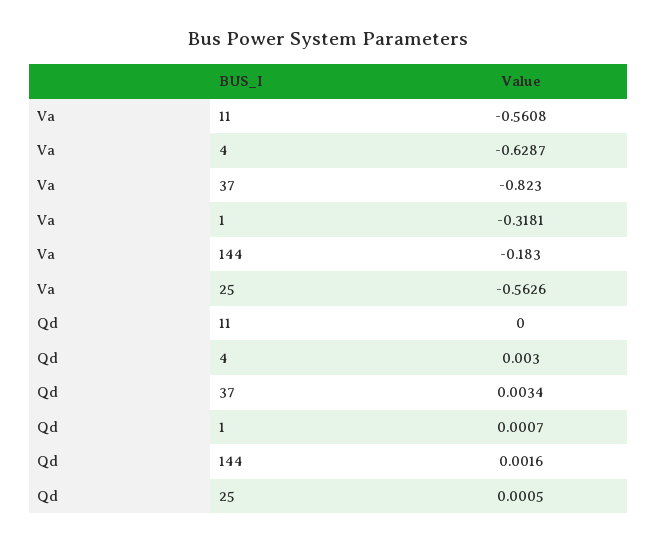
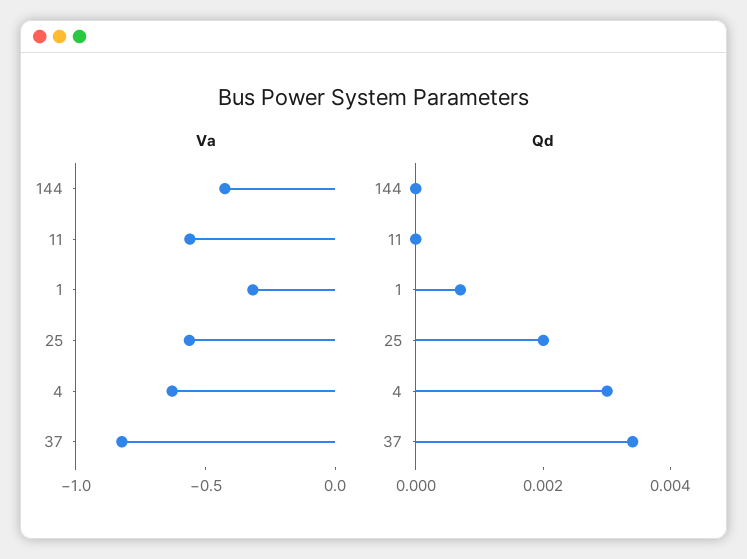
Va, 144: -0.183 -> -0.4
Qd, 144: 0.0016 -> 0
Qd, 25: 0.0005 -> 0.002

